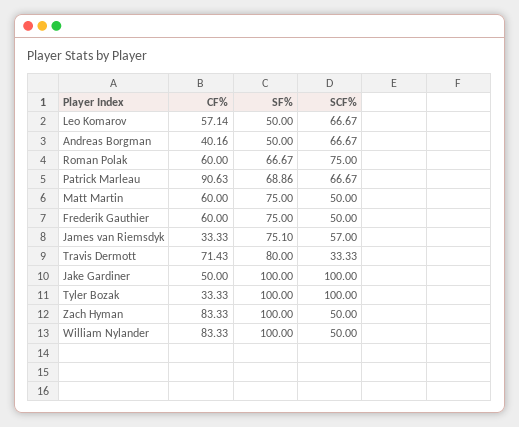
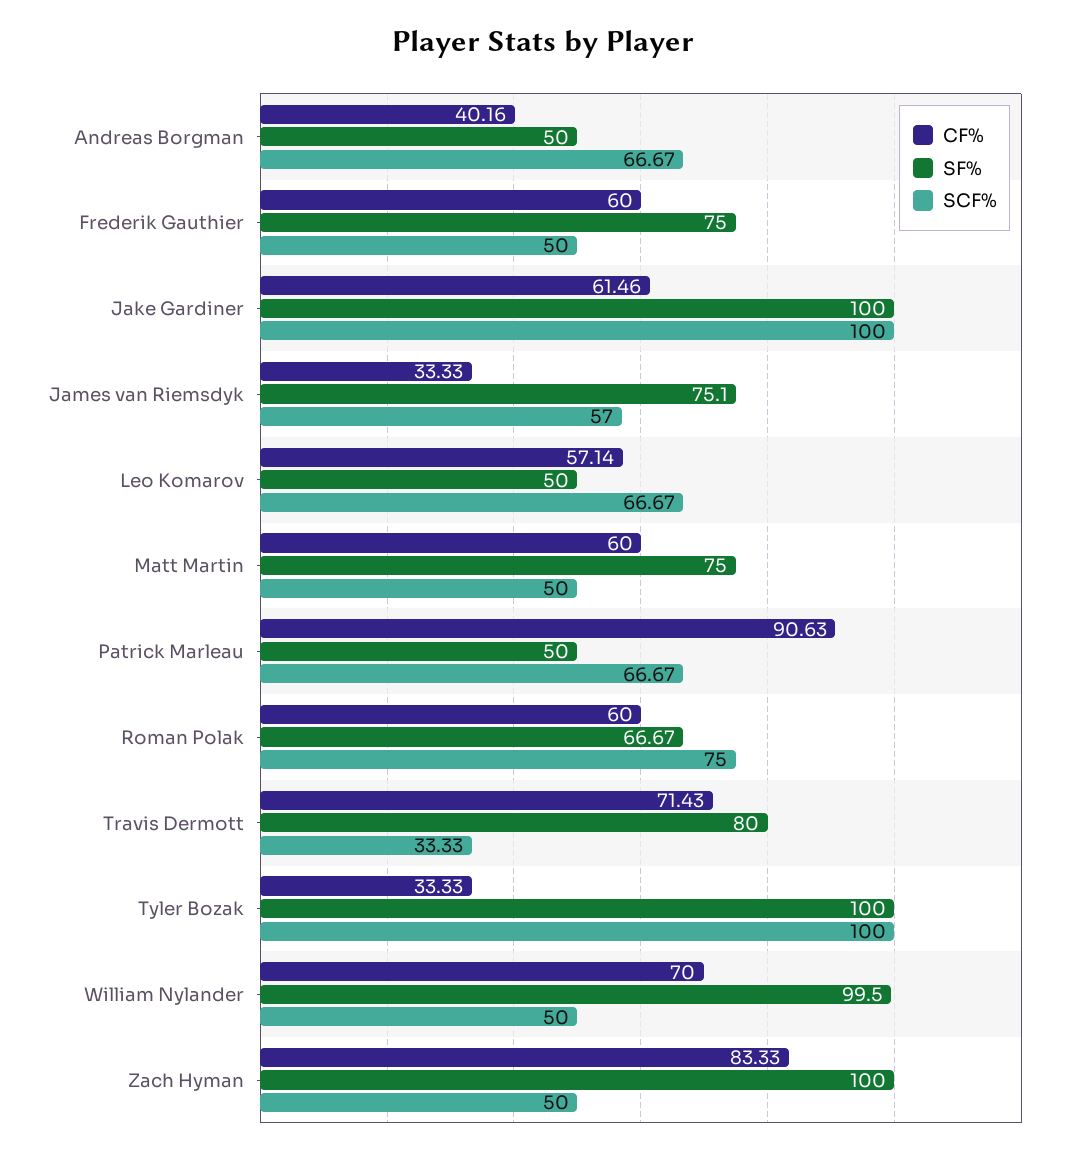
SF%, Patrick Marleau: 68.86 -> 50
CF%, Jake Gardiner: 50 -> 61.46
CF%, William Nylander: 83.33 -> 70
SF%, William Nylander: 100 -> 99.5

